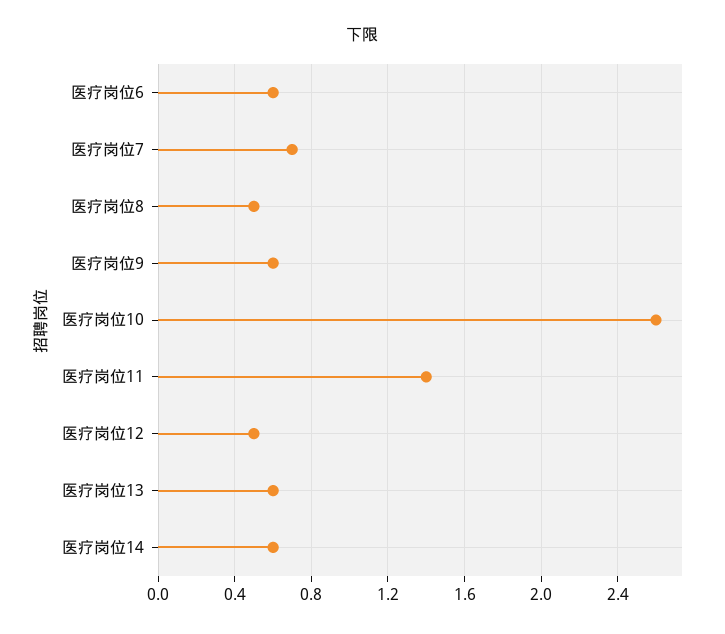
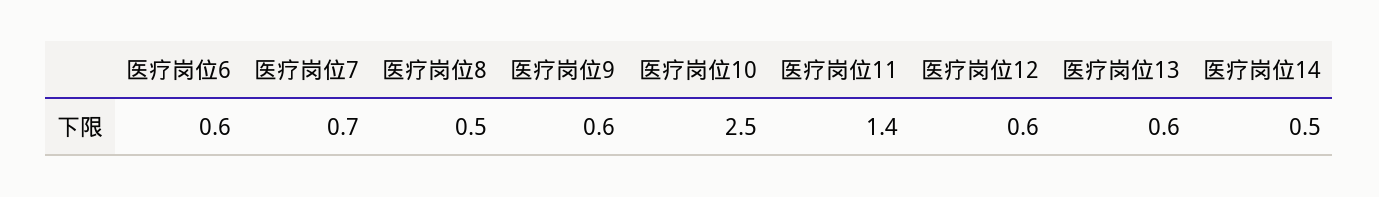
医疗岗位10: 2.6 -> 2.5
医疗岗位12: 0.5 -> 0.6
医疗岗位14: 0.6 -> 0.5

